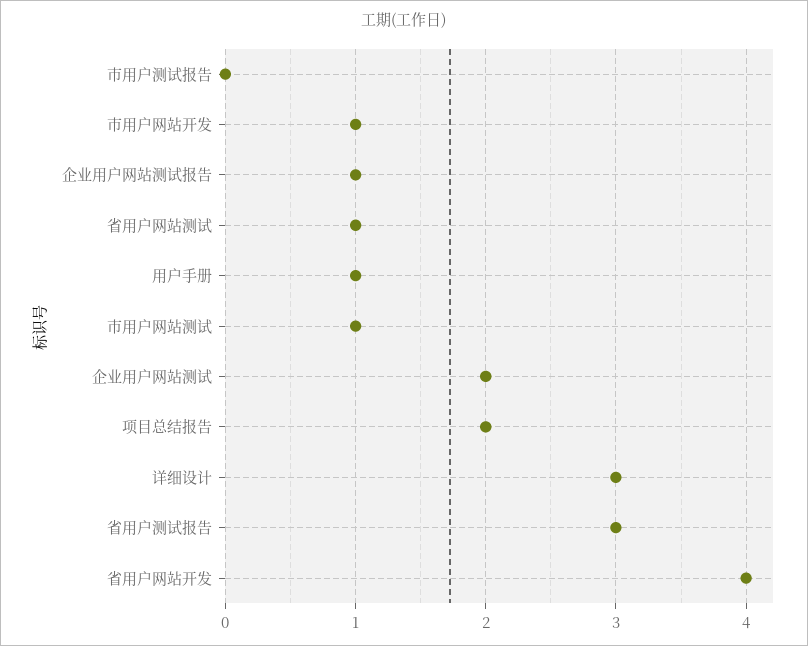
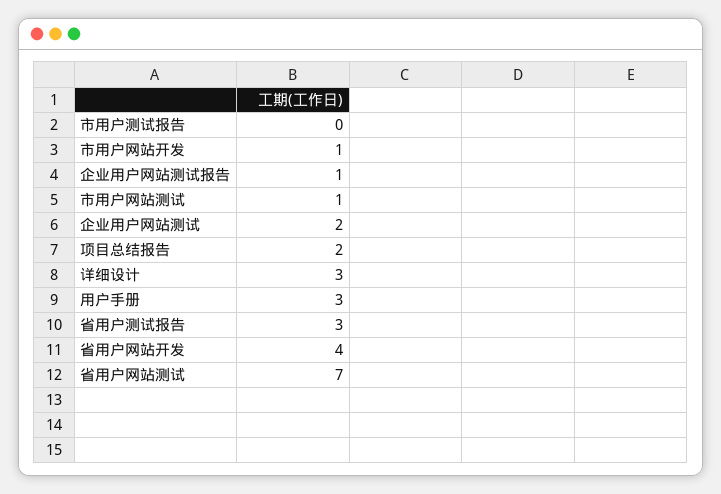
省用户网站测试: 1 -> 7
用户手册: 1 -> 3

